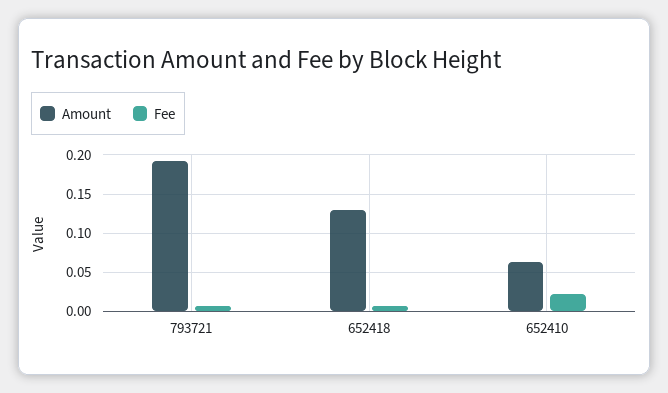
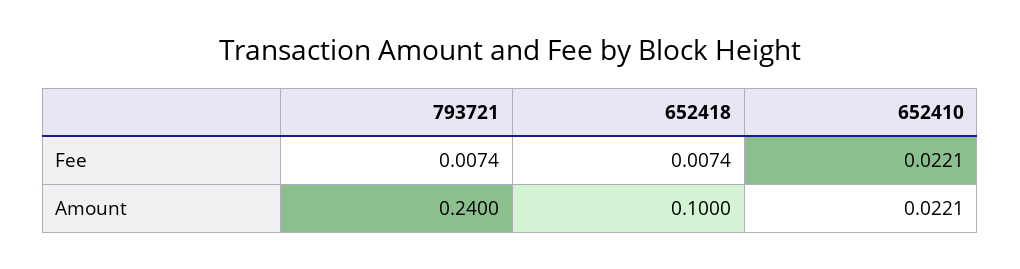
Amount, 793721: 0.19 -> 0.24
Amount, 652418: 0.13 -> 0.1
Amount, 652410: 0.06 -> 0.0221

